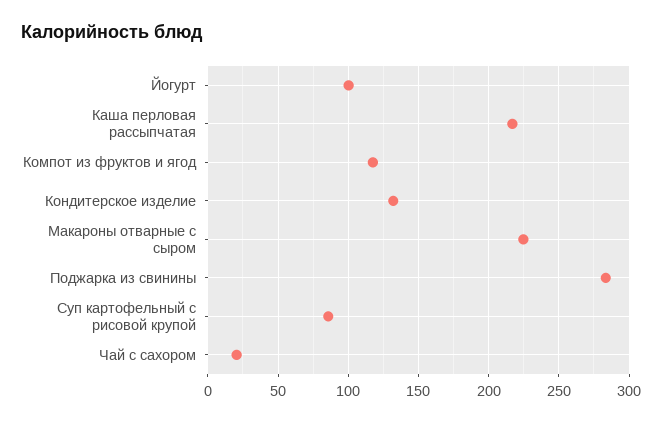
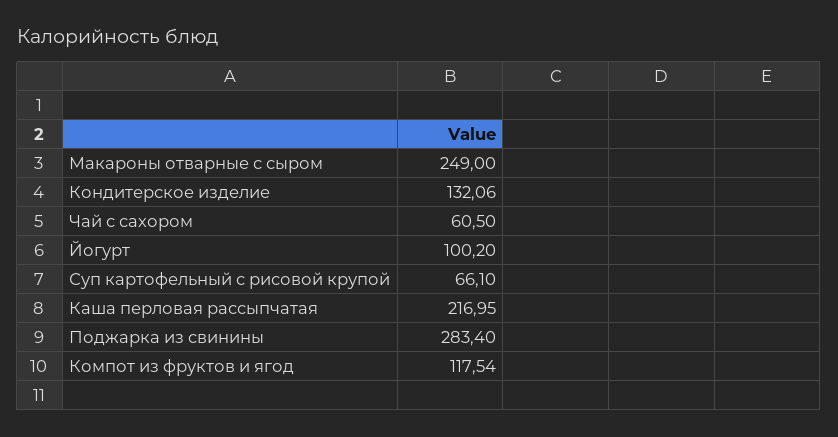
Макароны отварные с сыром: 225 -> 249
Суп картофельный с рисовой крупой: 85 -> 66.1
Чай с сахором: 20 -> 60.5

